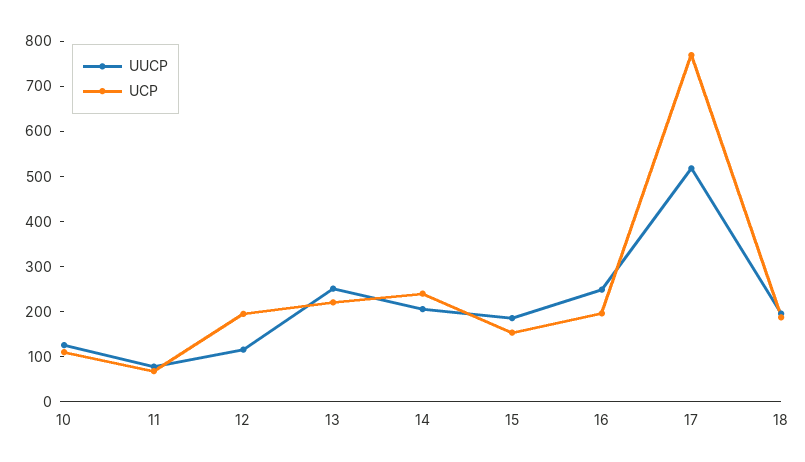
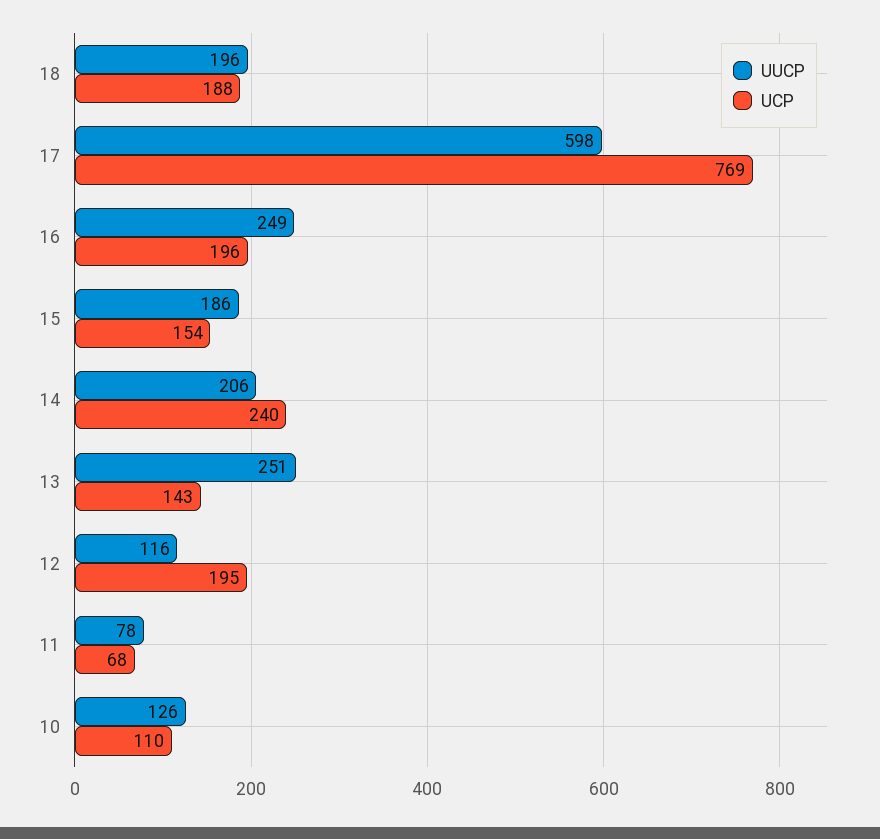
UCP, 13: 220 -> 143
UUCP, 17: 520 -> 598

